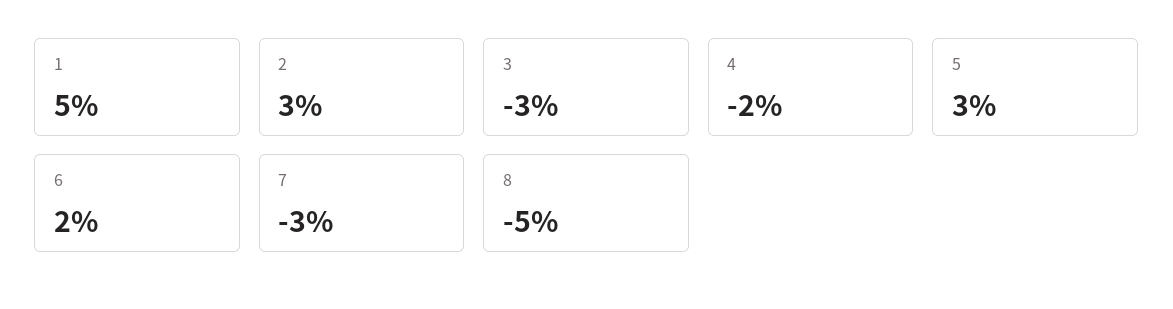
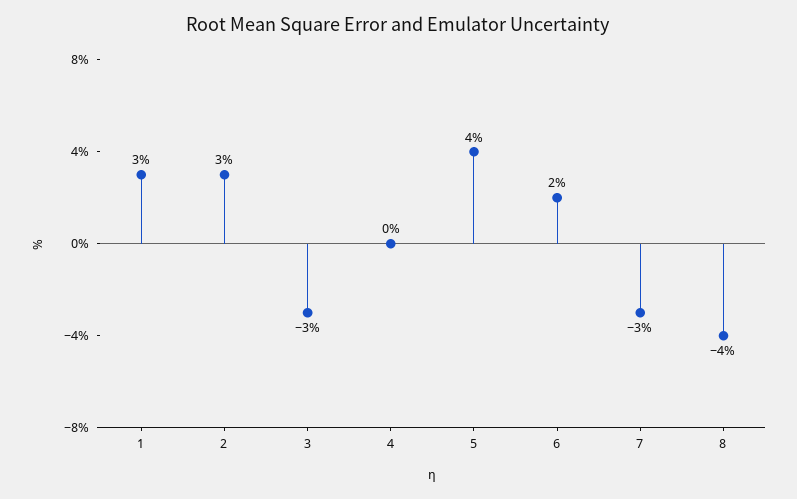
1: 5 -> 3
4: -2 -> 0
5: 3 -> 4
8: -5 -> -4

